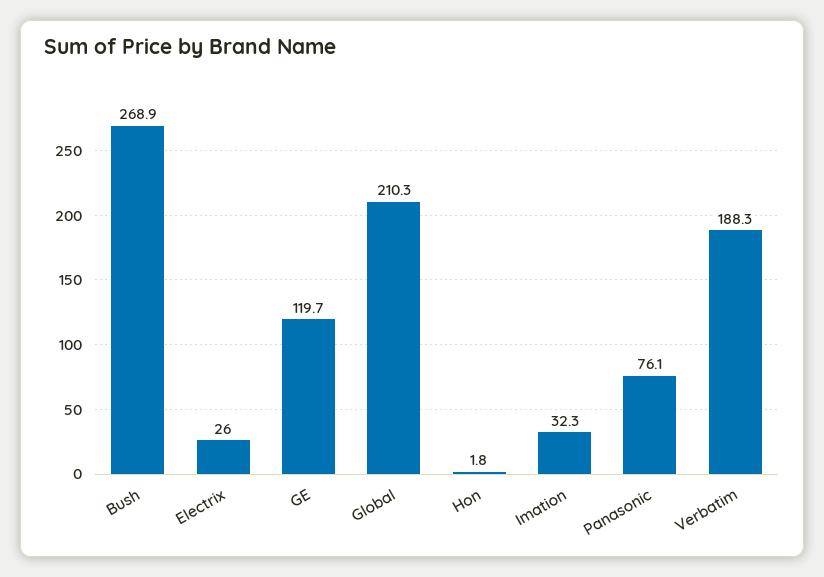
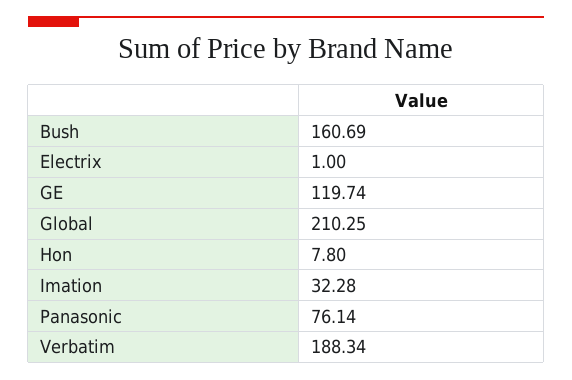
Bush: 268.9 -> 160.69
Electrix: 26 -> 1
Hon: 1.8 -> 7.8

